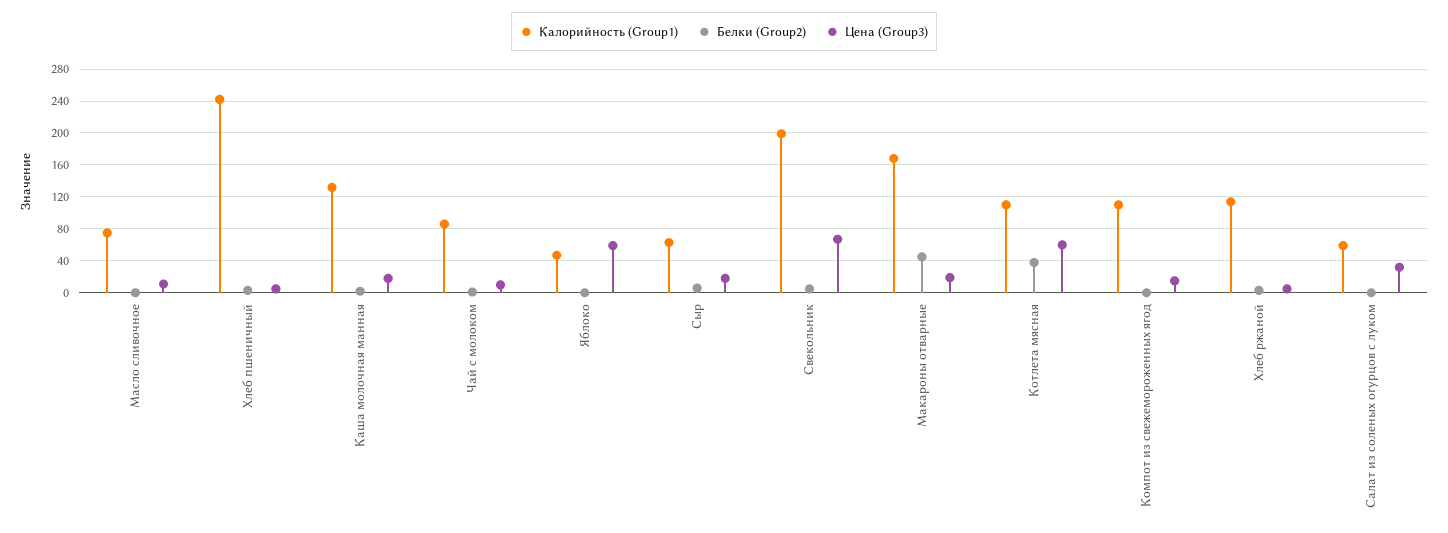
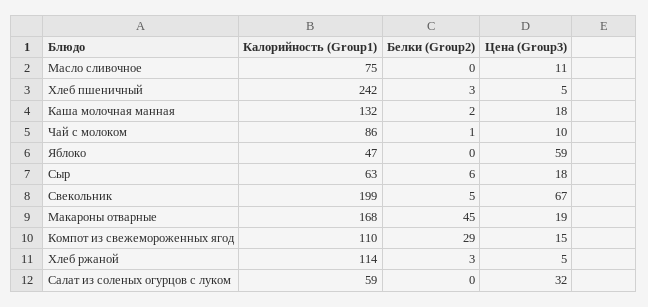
Калорийность (Group1), Котлета мясная: 110 -> none
Белки (Group2), Котлета мясная: 40 -> none
Цена (Group3), Котлета мясная: 60 -> none
Белки (Group2), Компот из свежемороженных ягод: 0 -> 29

